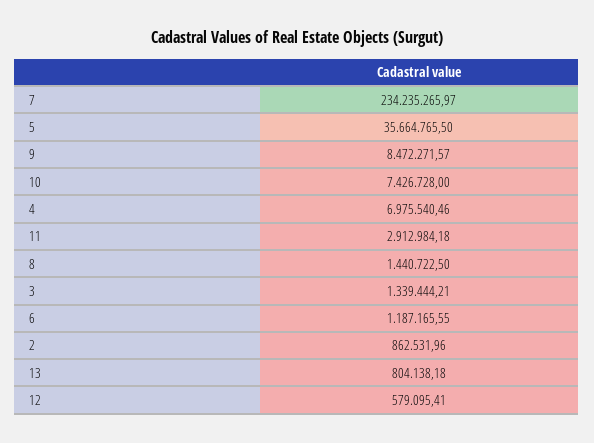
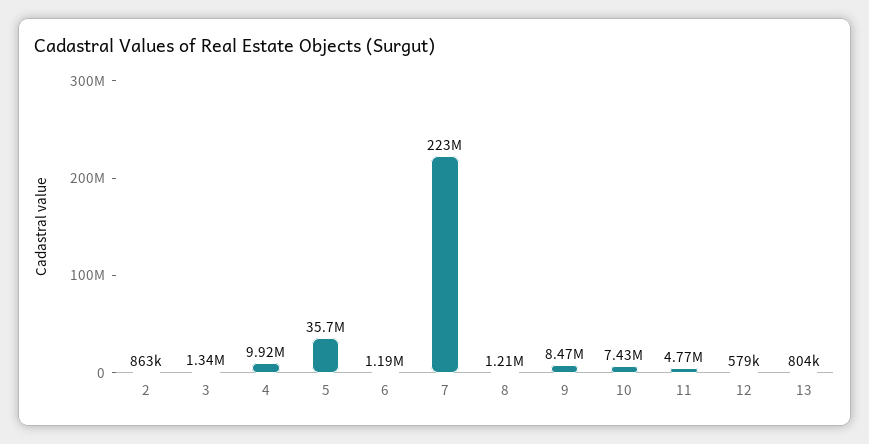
7: 234235265.97 -> 223000000
4: 6975540.46 -> 9920000
11: 2912984.18 -> 4770000
8: 1440722.5 -> 1210000

